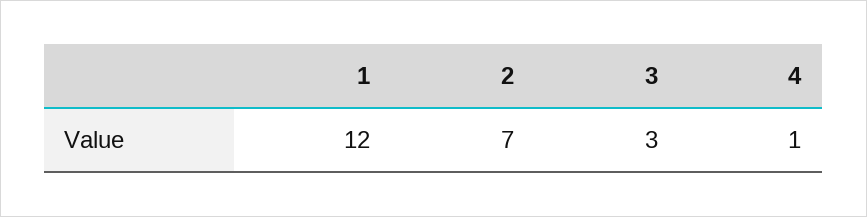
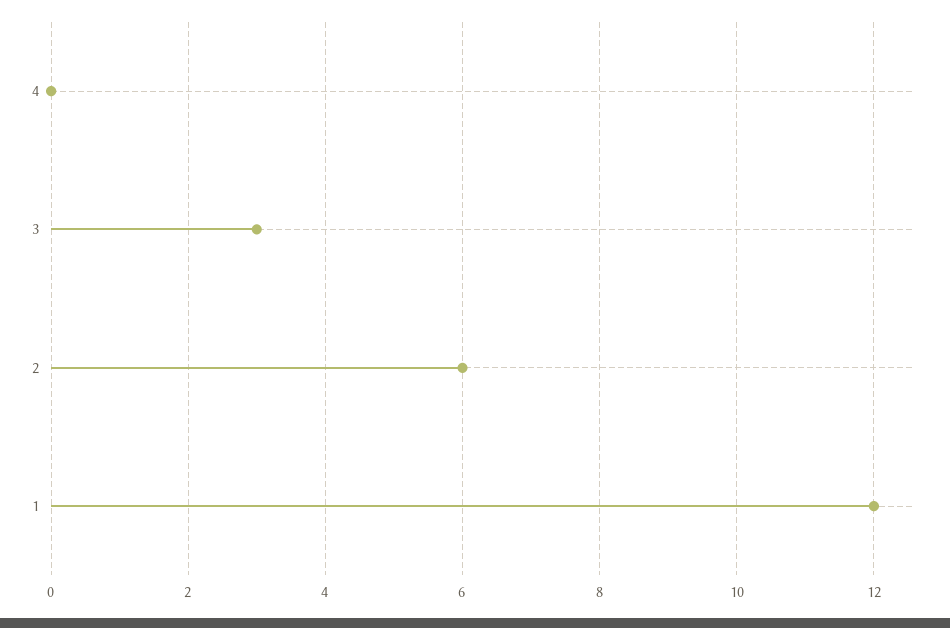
2: 7 -> 6
4: 1 -> 0

